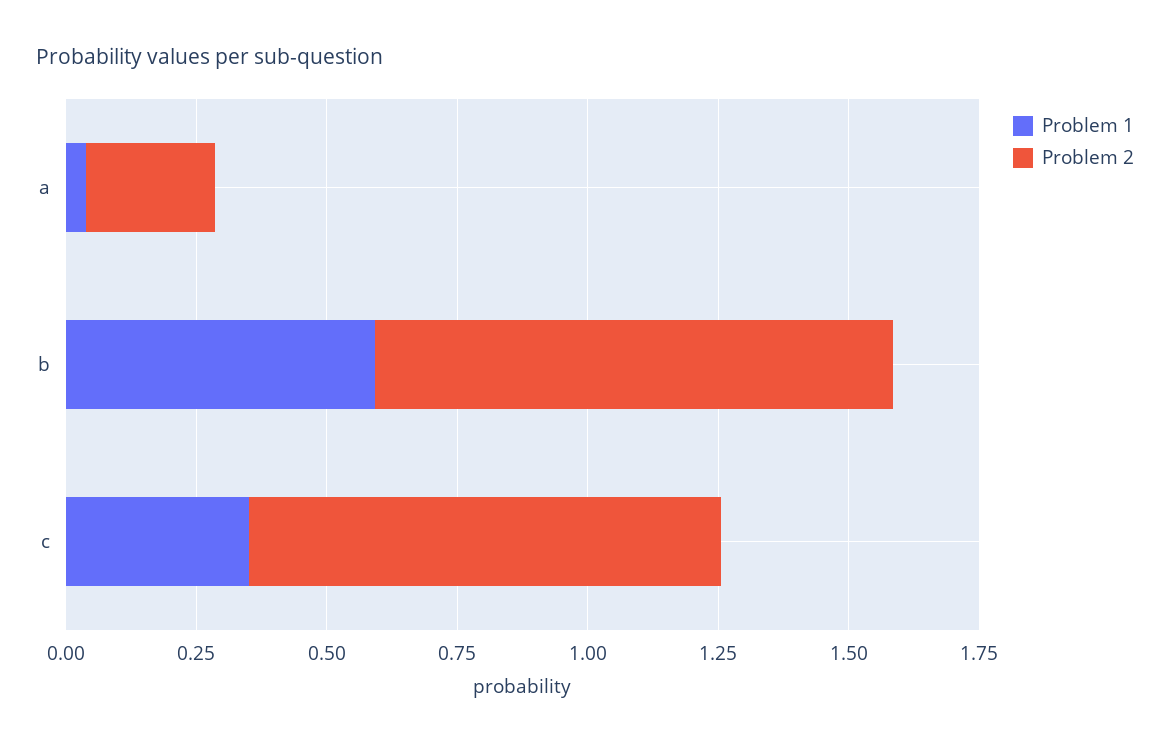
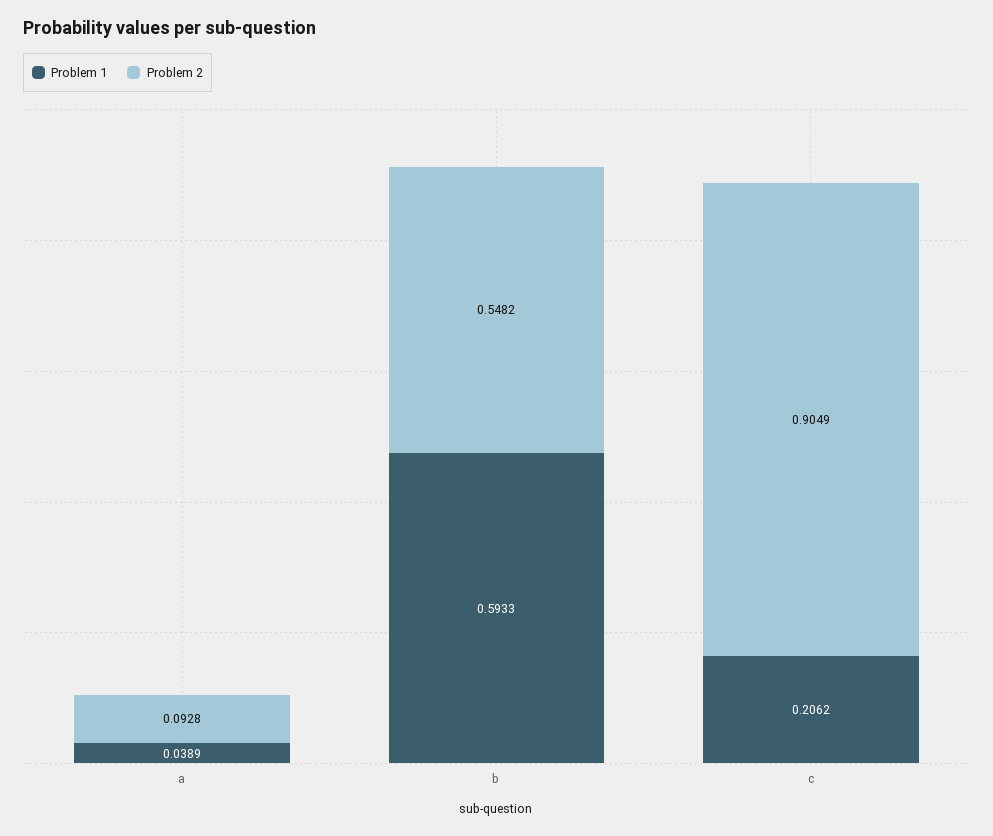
Problem 2, a: 0.25 -> 0.0928
Problem 2, b: 1 -> 0.5482
Problem 1, c: 0.35 -> 0.2062

